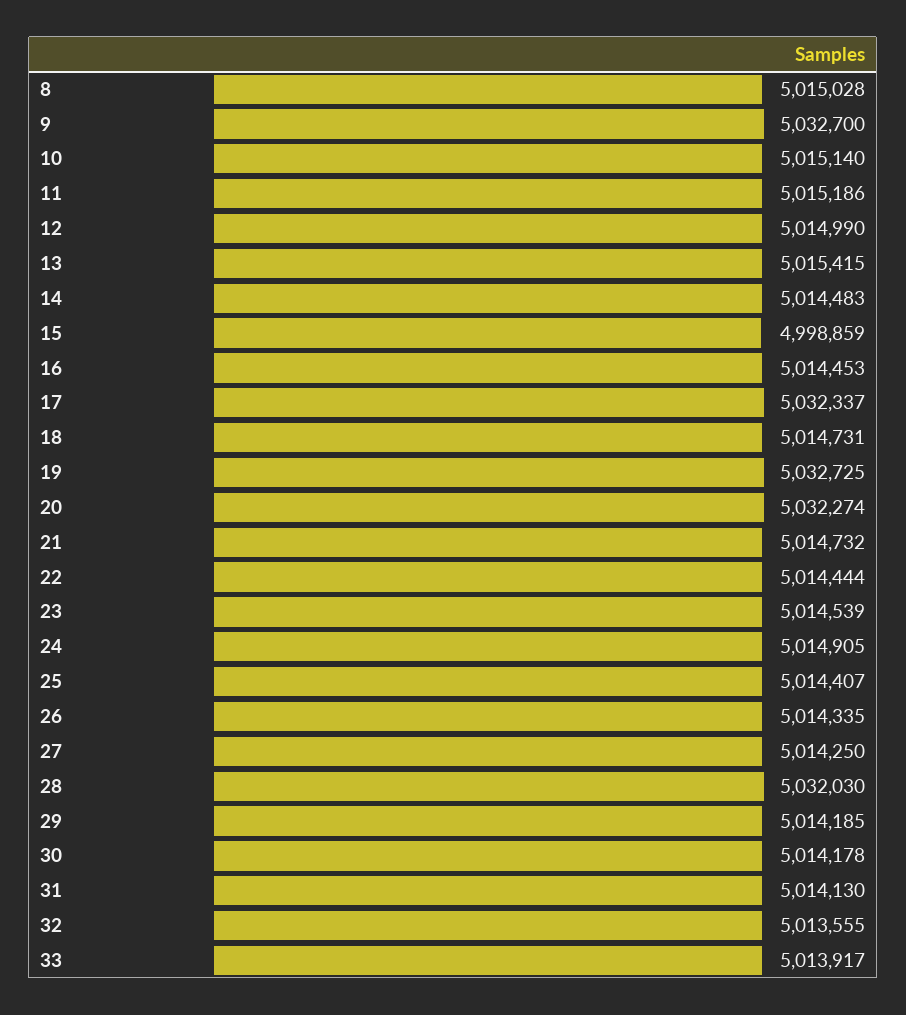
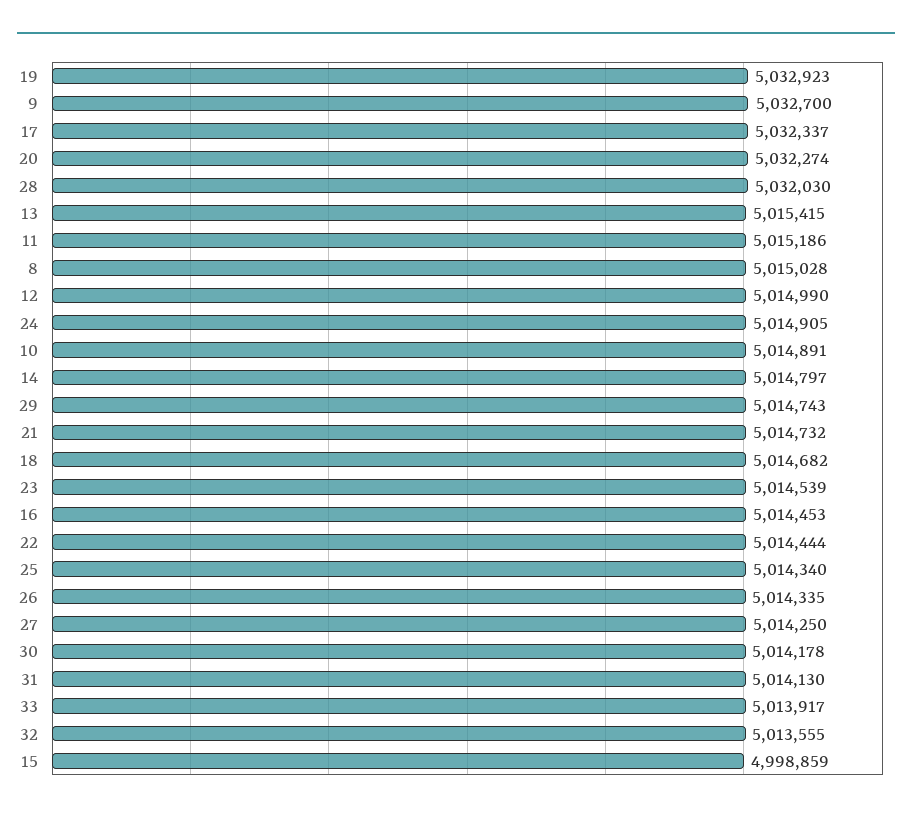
10: 5015140 -> 5014891
14: 5014483 -> 5014797
18: 5014731 -> 5014682
19: 5032725 -> 5032923
25: 5014407 -> 5014340
29: 5014185 -> 5014743

